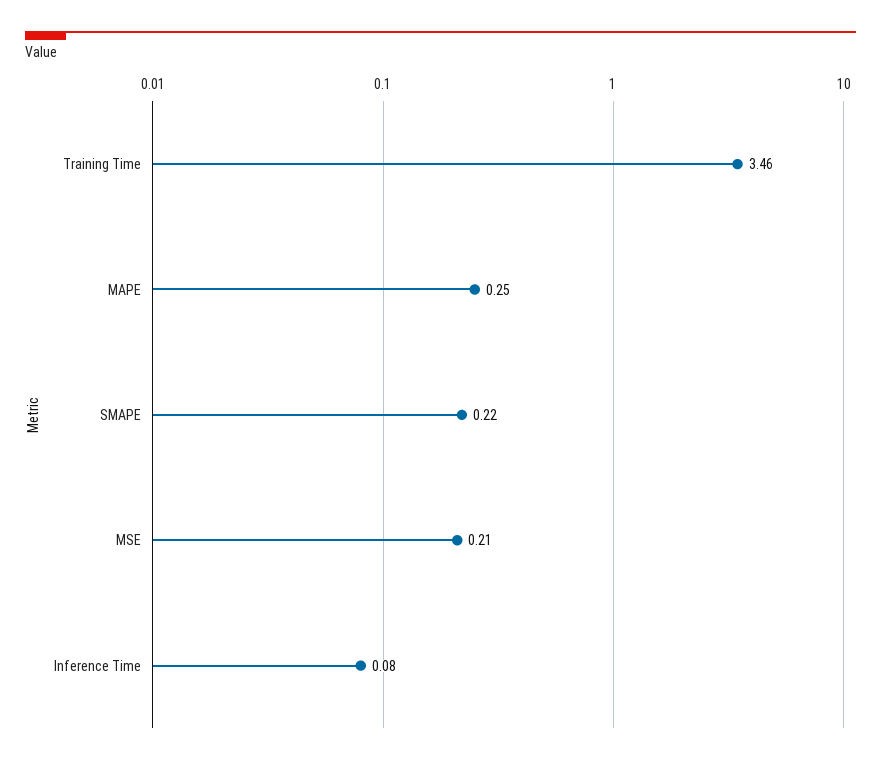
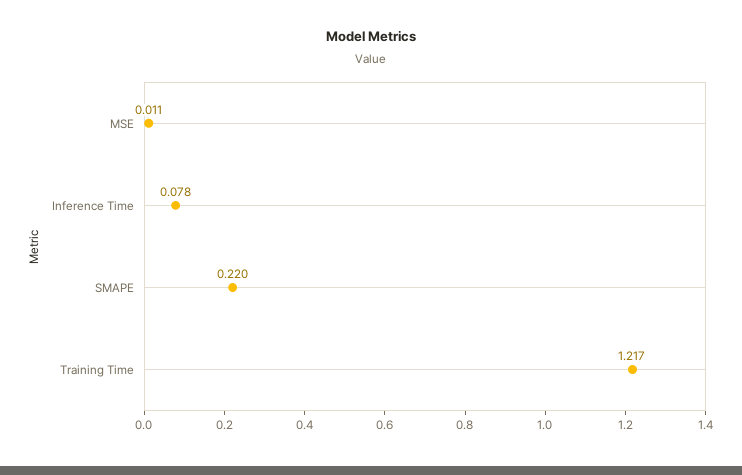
Training Time: 3.46 -> 1.217
MAPE: 0.25 -> none
MSE: 0.21 -> 0.011

